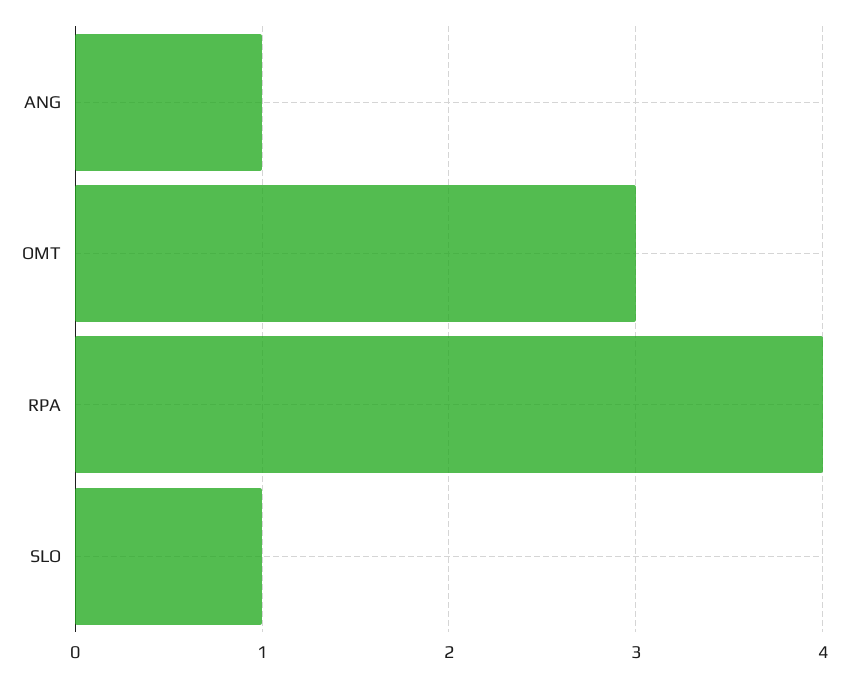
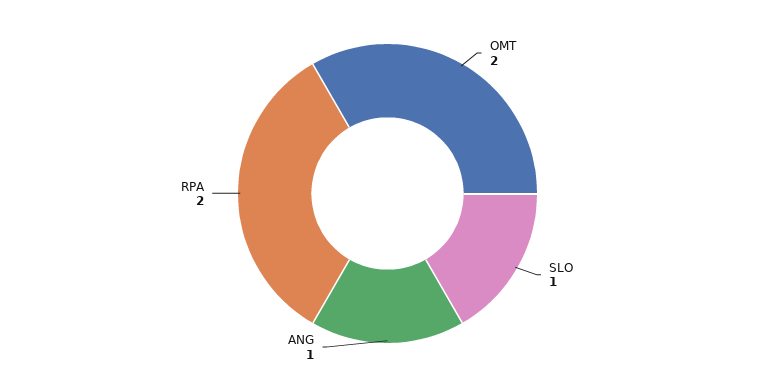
OMT: 3 -> 2
RPA: 4 -> 2

